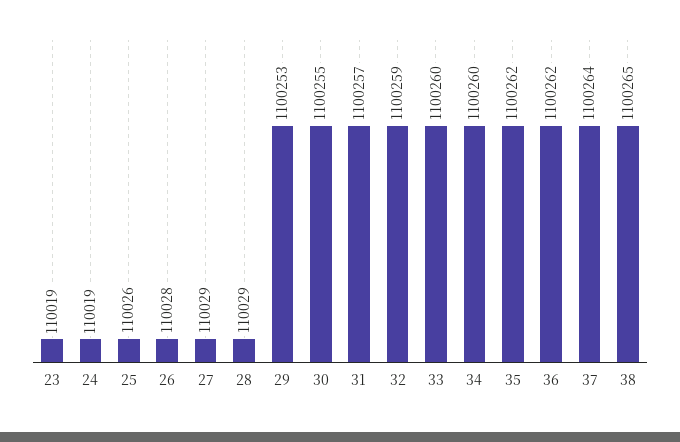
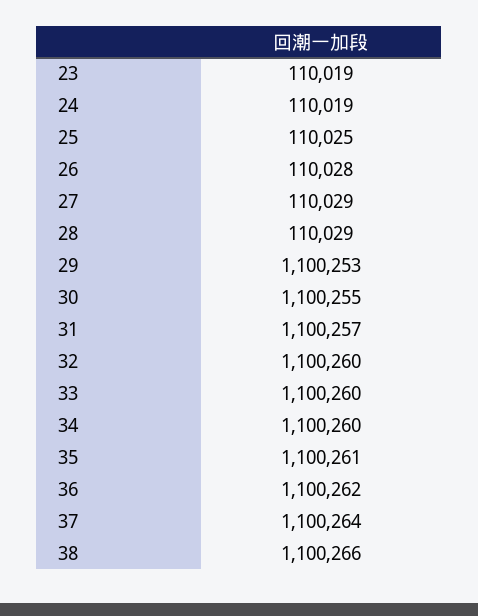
25: 110026 -> 110025
32: 1100259 -> 1100260
35: 1100262 -> 1100261
38: 1100265 -> 1100266

